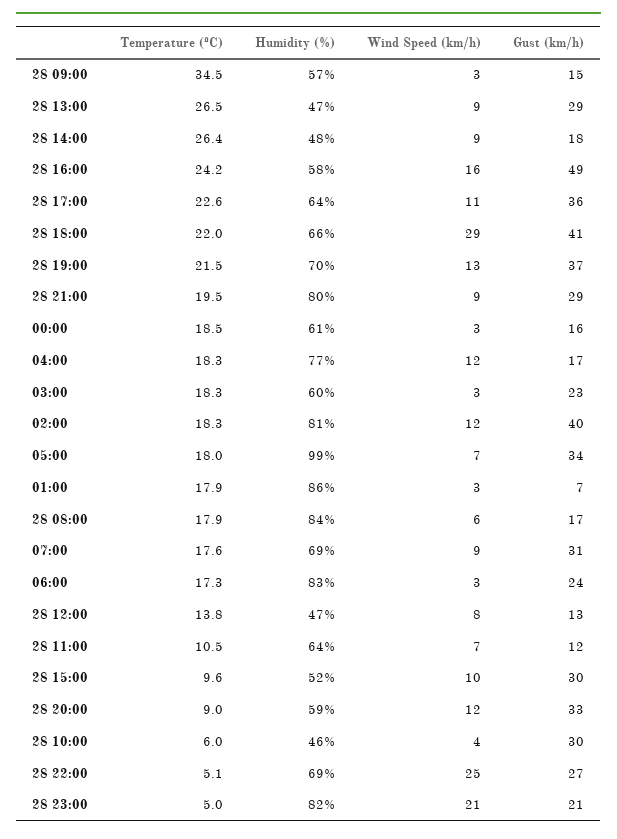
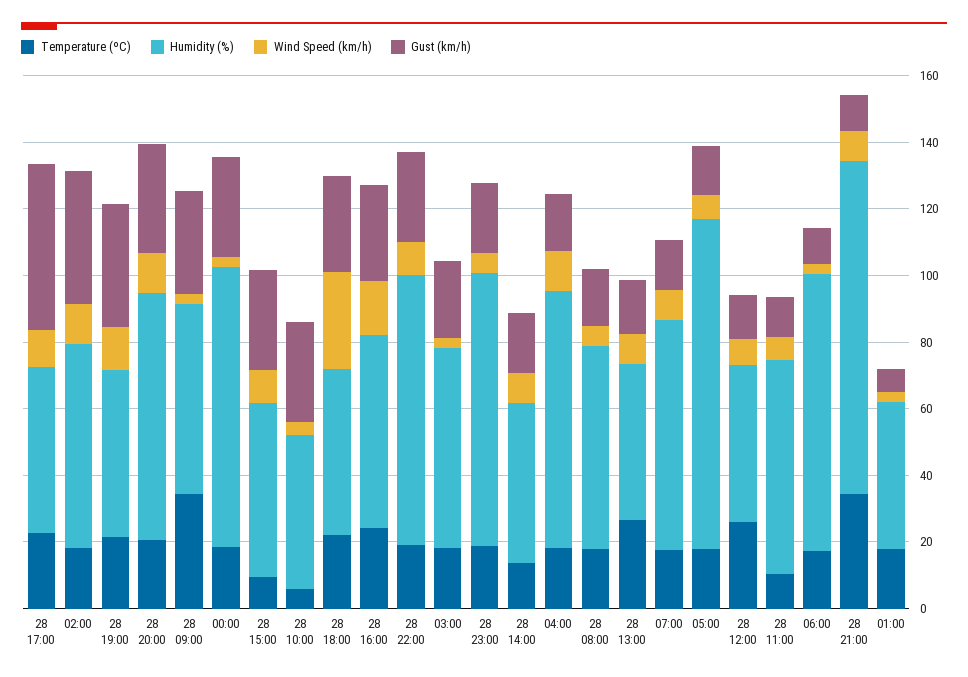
Gust (km/h), 28 09:00: 15 -> 30
Gust (km/h), 28 13:00: 29 -> 15
Temperature (ºC), 28 14:00: 26.4 -> 15
Gust (km/h), 28 16:00: 49 -> 30
Humidity (%), 28 17:00: 64 -> 50
Gust (km/h), 28 17:00: 36 -> 50
Humidity (%), 28 18:00: 66 -> 50
Gust (km/h), 28 18:00: 41 -> 30
Humidity (%), 28 19:00: 70 -> 50
Temperature (ºC), 28 21:00: 19.5 -> 35
Humidity (%), 28 21:00: 80 -> 100
Gust (km/h), 28 21:00: 29 -> 10
Humidity (%), 00:00: 61 -> 85
Gust (km/h), 00:00: 16 -> 30
Humidity (%), 02:00: 81 -> 60
Gust (km/h), 05:00: 34 -> 15
Humidity (%), 01:00: 86 -> 45
Humidity (%), 28 08:00: 84 -> 60
Gust (km/h), 07:00: 31 -> 15
Gust (km/h), 06:00: 24 -> 10
Temperature (ºC), 28 12:00: 13.8 -> 25
Temperature (ºC), 28 20:00: 9 -> 20
Humidity (%), 28 20:00: 59 -> 75
Temperature (ºC), 28 22:00: 5.1 -> 20
Humidity (%), 28 22:00: 69 -> 80
Wind Speed (km/h), 28 22:00: 25 -> 10
Temperature (ºC), 28 23:00: 5 -> 20
Wind Speed (km/h), 28 23:00: 21 -> 5

